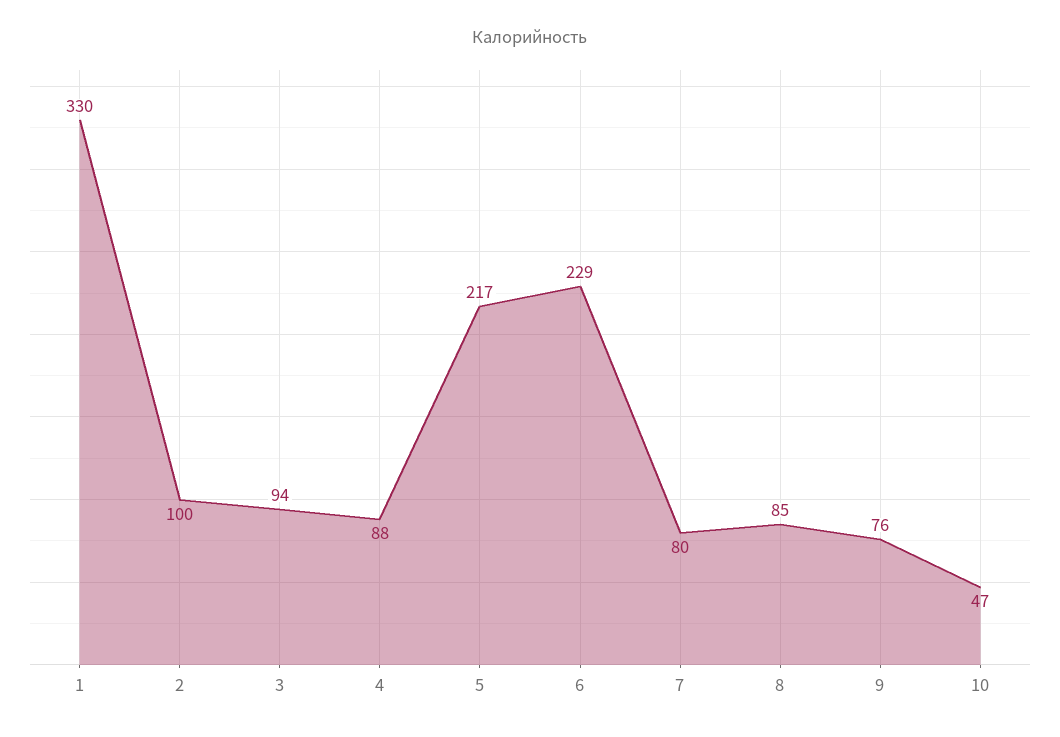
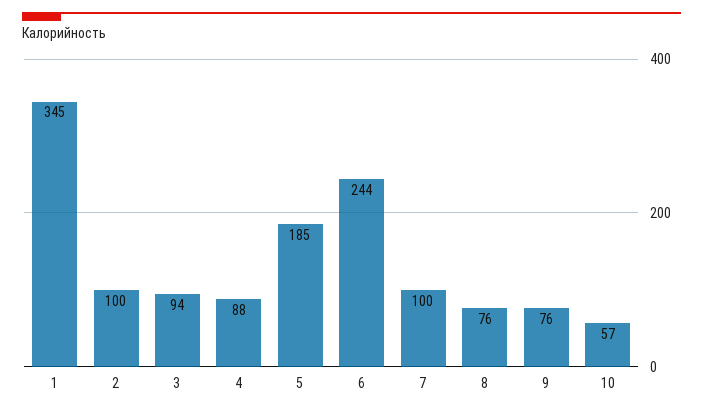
1: 330 -> 345
5: 217 -> 185
6: 229 -> 244
7: 80 -> 100
8: 85 -> 76
10: 47 -> 57

